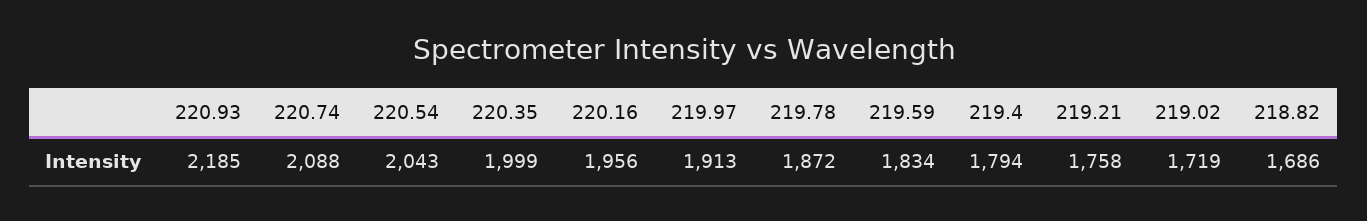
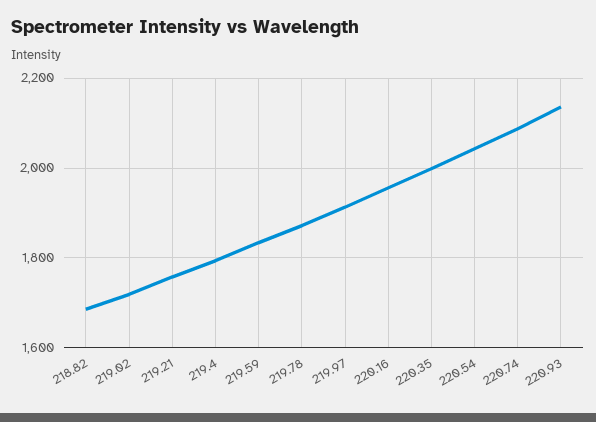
220.93: 2185 -> 2140

